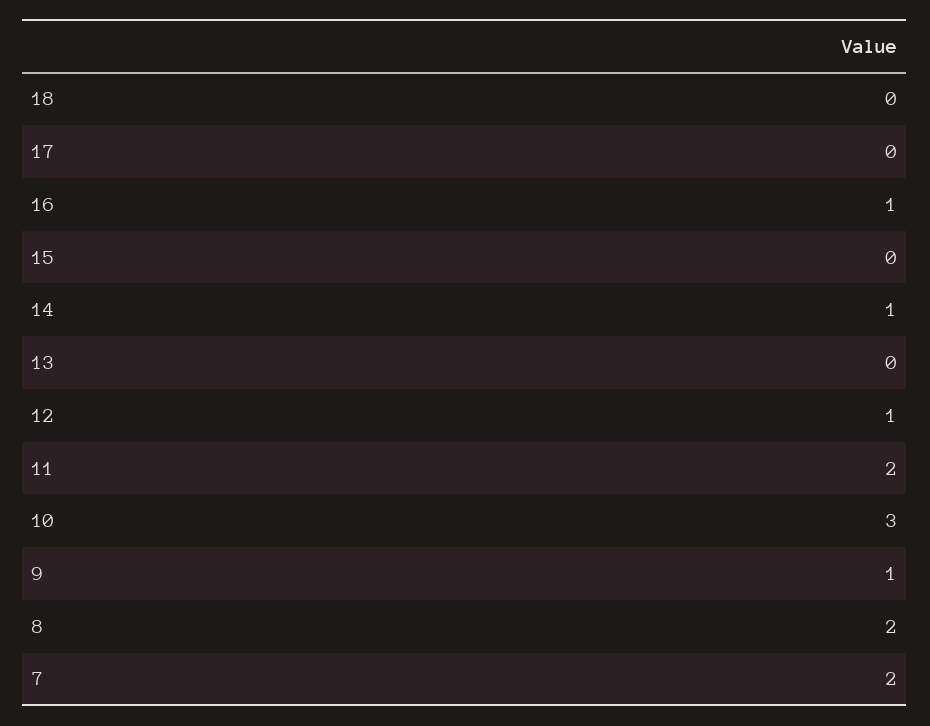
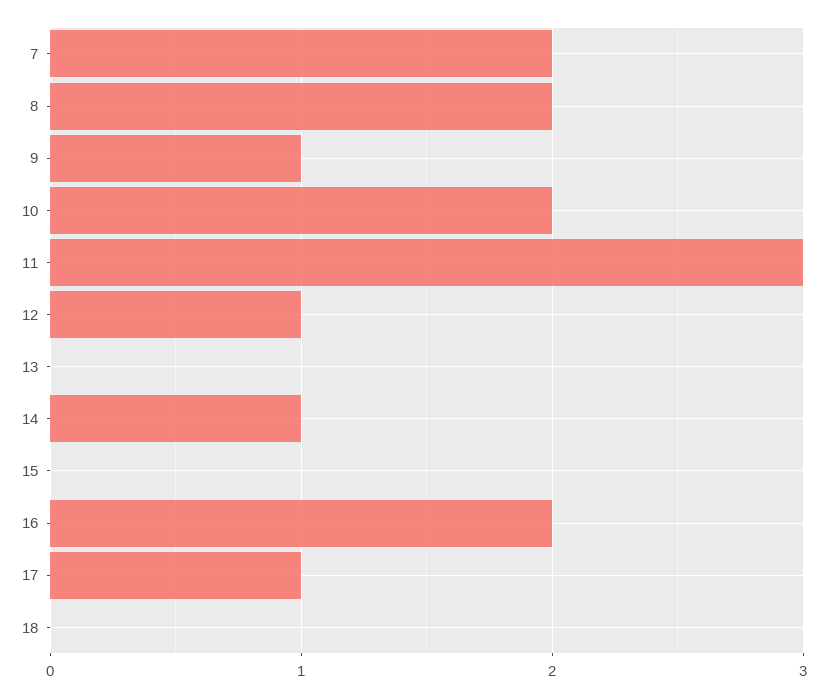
17: 0 -> 1
16: 1 -> 2
11: 2 -> 3
10: 3 -> 2

